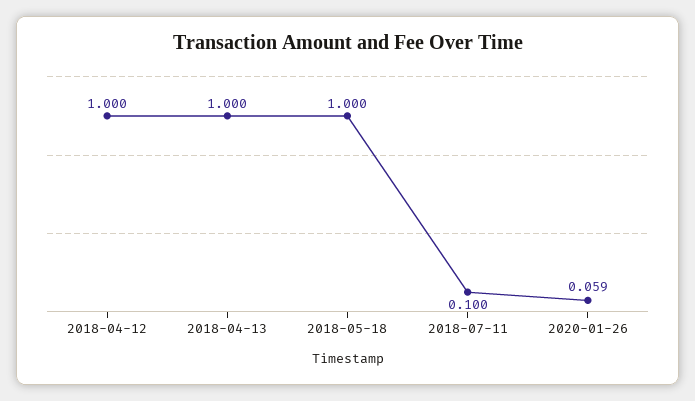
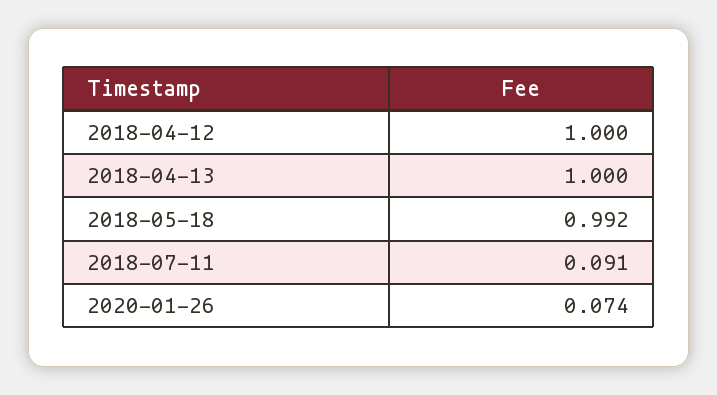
2018-05-18: 1 -> 0.992
2018-07-11: 0.1 -> 0.091
2020-01-26: 0.059 -> 0.074

